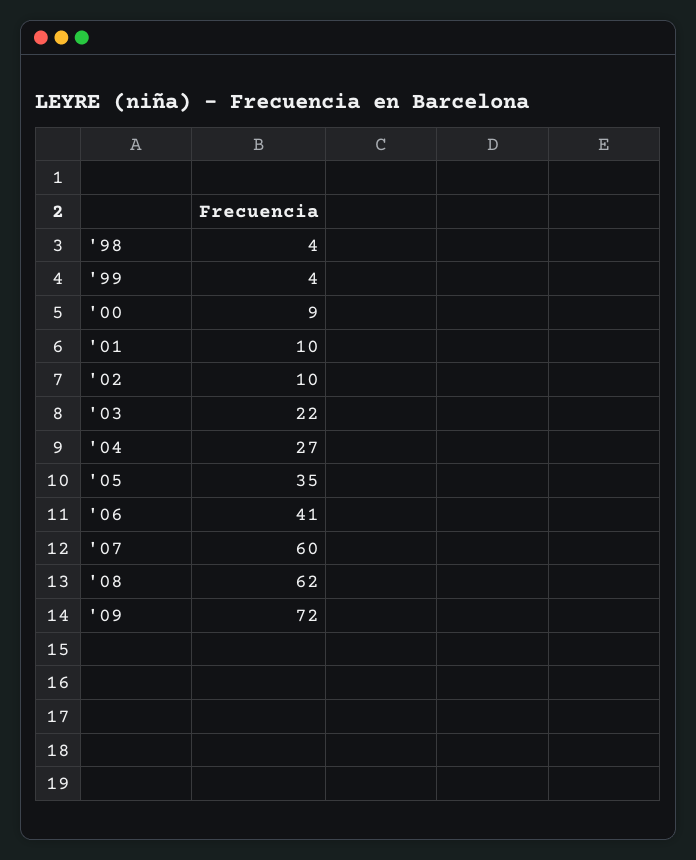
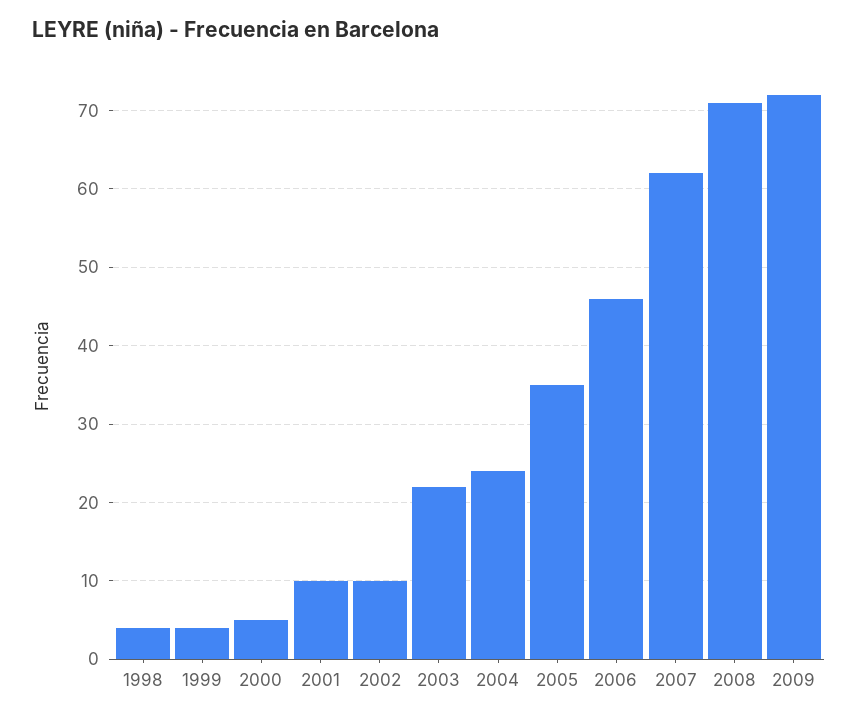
'00: 9 -> 5
'04: 27 -> 24
'06: 41 -> 46
'07: 60 -> 62
'08: 62 -> 71

